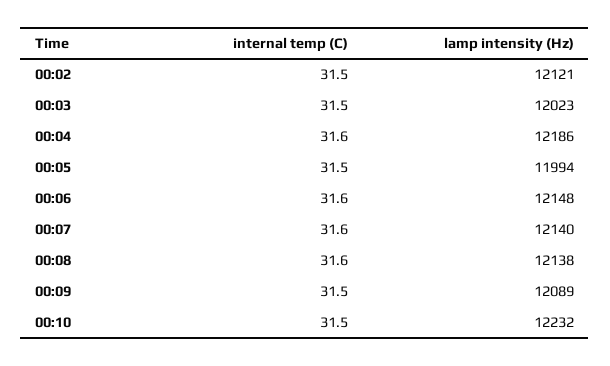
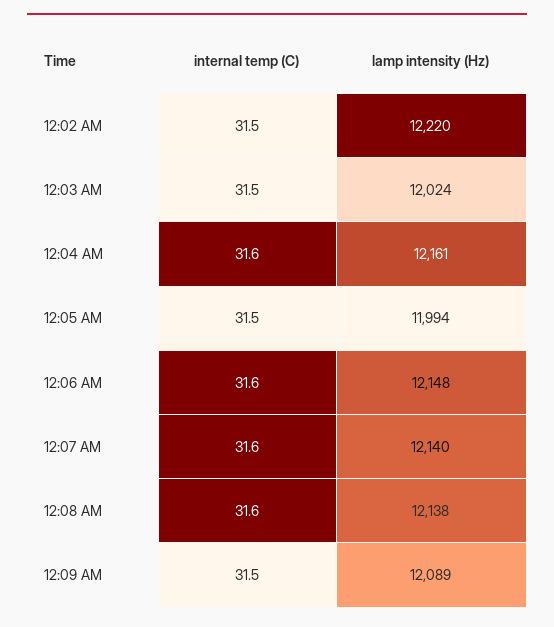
lamp intensity (Hz), 00:02: 12121 -> 12220
lamp intensity (Hz), 00:03: 12023 -> 12024
lamp intensity (Hz), 00:04: 12186 -> 12161
internal temp (C), 00:10: 31.5 -> none
lamp intensity (Hz), 00:10: 12232 -> none

